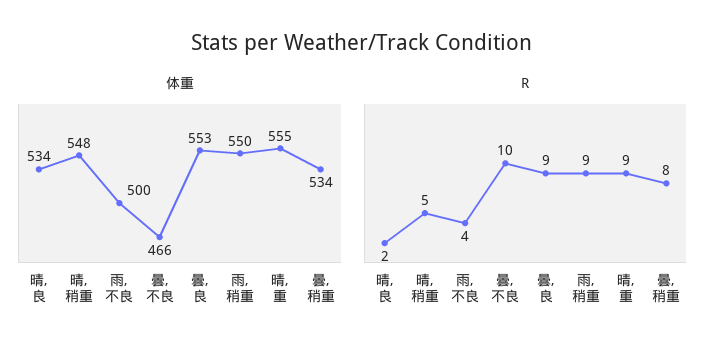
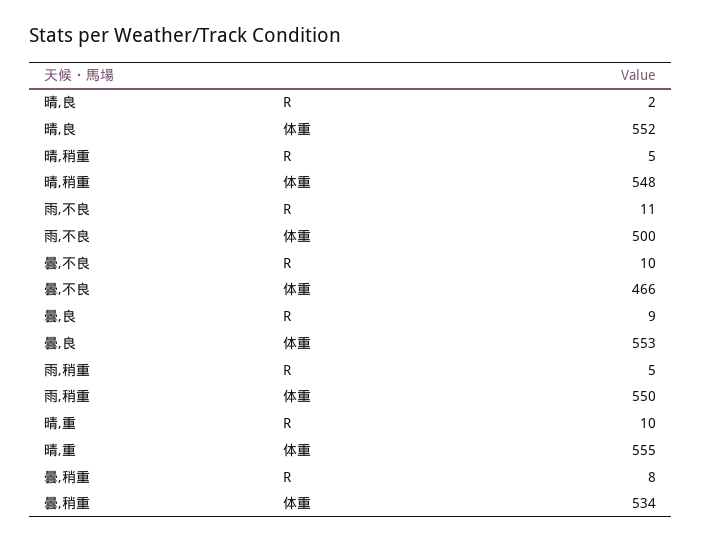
体重, 晴,良: 534 -> 552
R, 雨,不良: 4 -> 11
R, 雨,稍重: 9 -> 5
R, 晴,重: 9 -> 10

